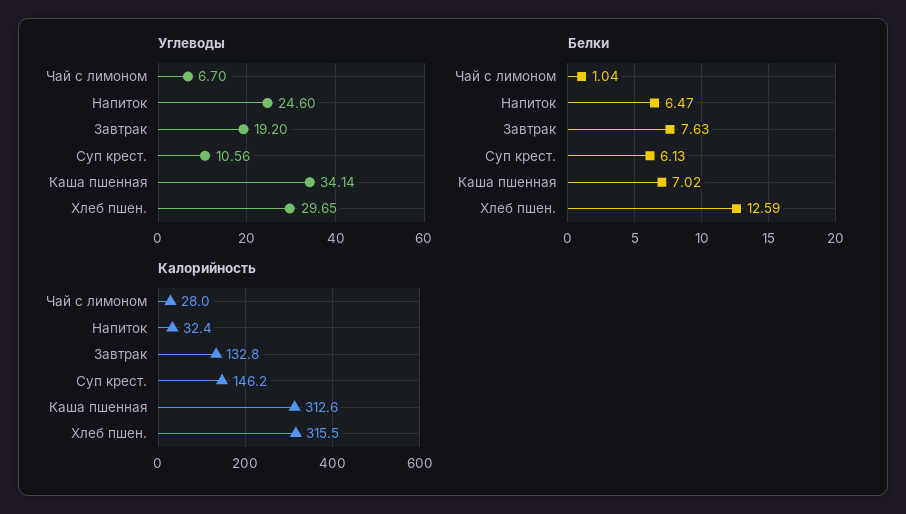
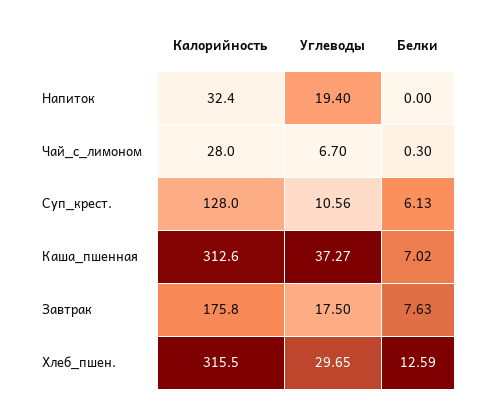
Углеводы, Напиток: 24.6 -> 19.4
Углеводы, Завтрак: 19.2 -> 17.5
Углеводы, Каша пшенная: 34.14 -> 37.27
Белки, Чай с лимоном: 1.04 -> 0.3
Белки, Напиток: 6.47 -> 0
Калорийность, Завтрак: 132.8 -> 175.8
Калорийность, Суп крест.: 146.2 -> 128

